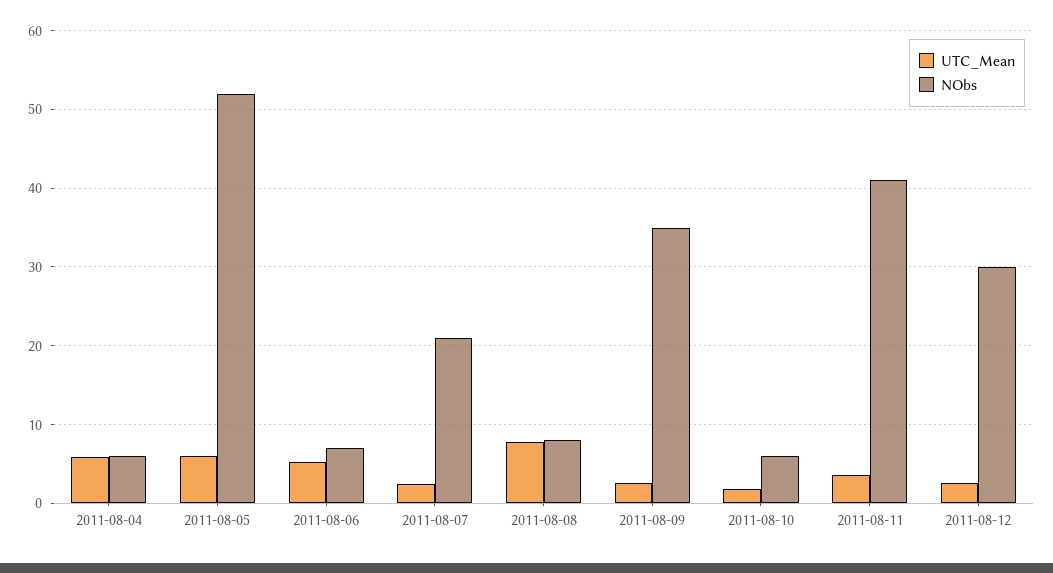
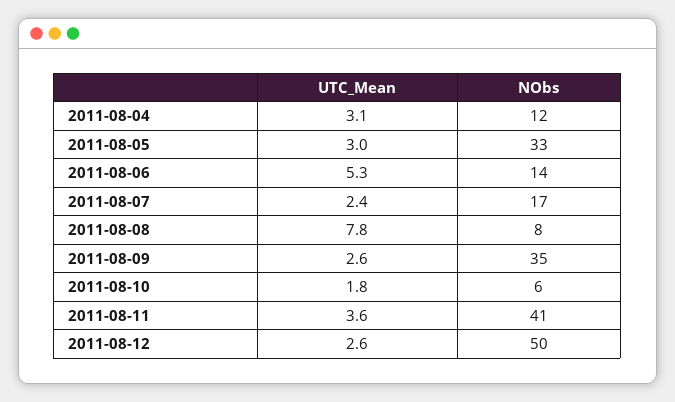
UTC_Mean, 2011-08-04: 6 -> 3.1
NObs, 2011-08-04: 6 -> 12
UTC_Mean, 2011-08-05: 6 -> 3
NObs, 2011-08-05: 52 -> 33
NObs, 2011-08-06: 7 -> 14
NObs, 2011-08-07: 21 -> 17
NObs, 2011-08-12: 30 -> 50

